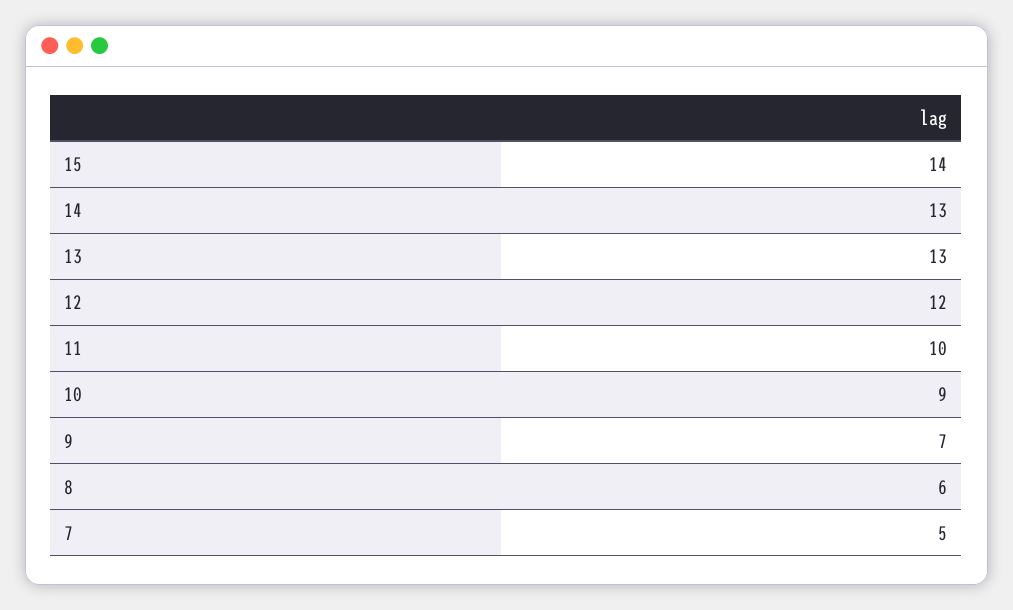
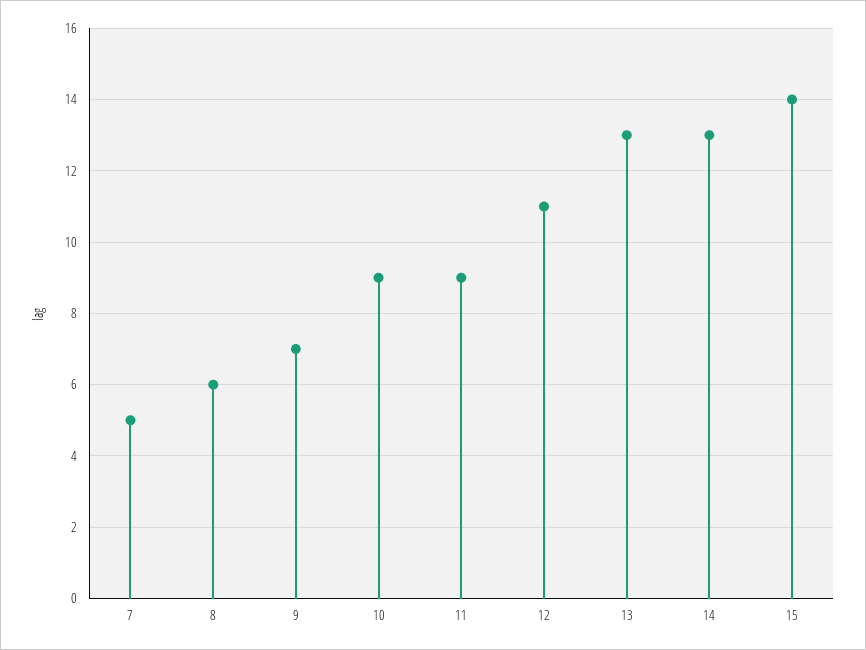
12: 12 -> 11
11: 10 -> 9

